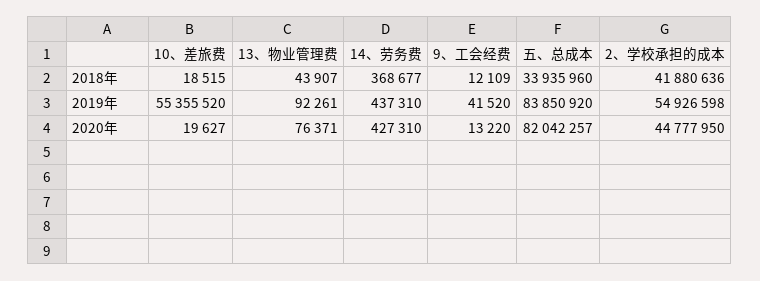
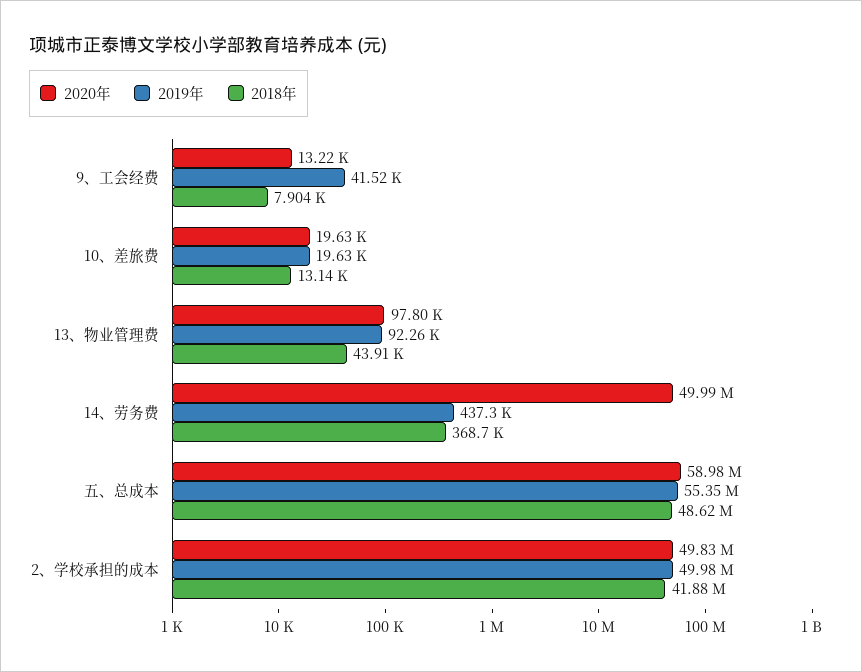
2018年, 10、差旅费: 18515 -> 13140
2018年, 9、工会经费: 12109 -> 7904
2018年, 五、总成本: 33935960 -> 48620000
2019年, 10、差旅费: 55355520 -> 19630
2019年, 五、总成本: 83850920 -> 55350000
2019年, 2、学校承担的成本: 54926598 -> 49980000
2020年, 13、物业管理费: 76371 -> 97800
2020年, 14、劳务费: 427310 -> 49990000
2020年, 五、总成本: 82042257 -> 58980000
2020年, 2、学校承担的成本: 44777950 -> 49830000

